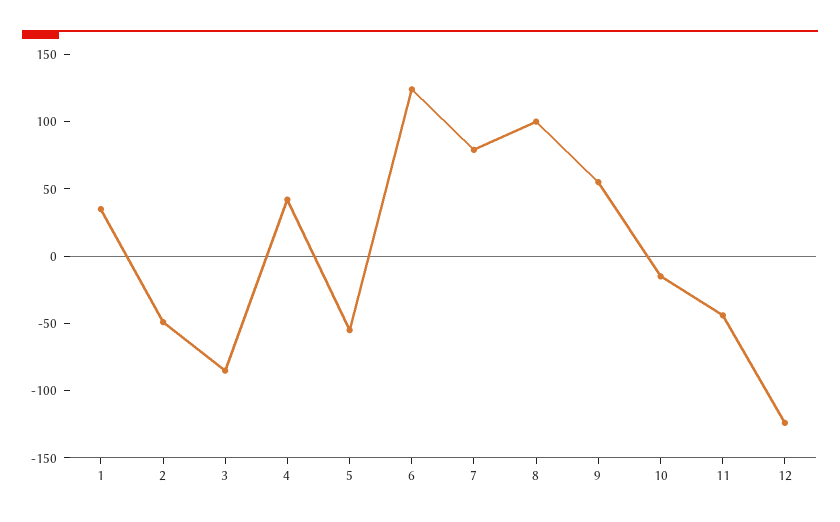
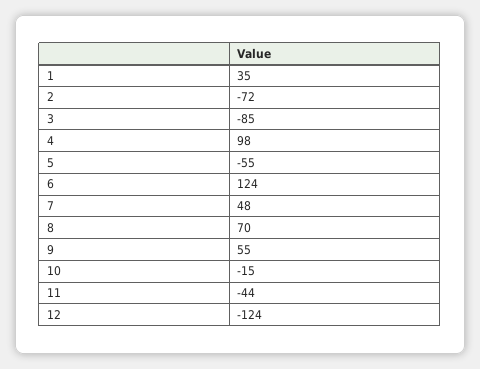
2: -50 -> -72
4: 40 -> 98
7: 80 -> 48
8: 100 -> 70

